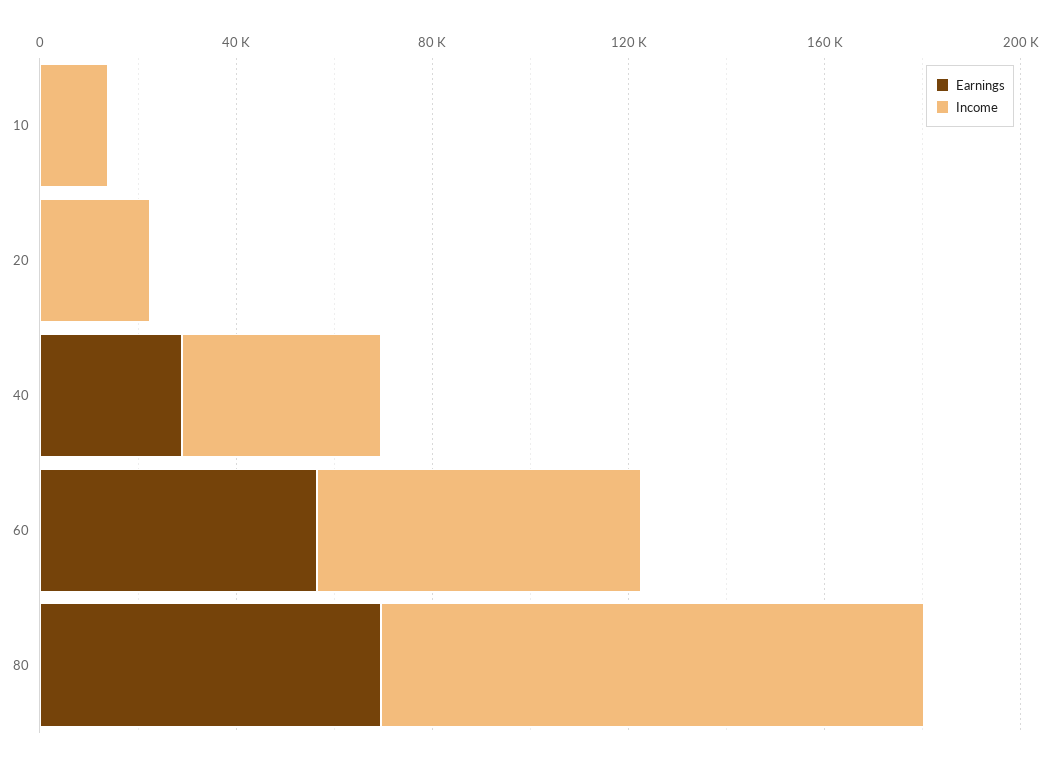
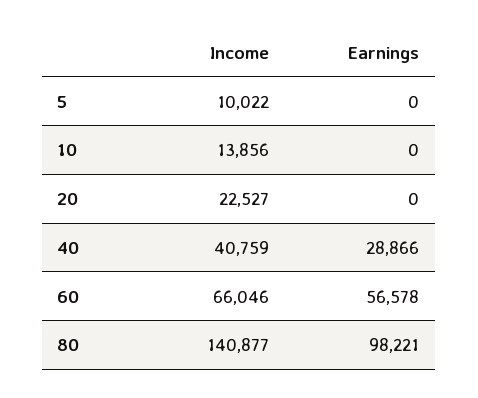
Earnings, 80: 70000 -> 98221
Income, 80: 110000 -> 140877
Income, 5: none -> 10022
Earnings, 5: none -> 0

